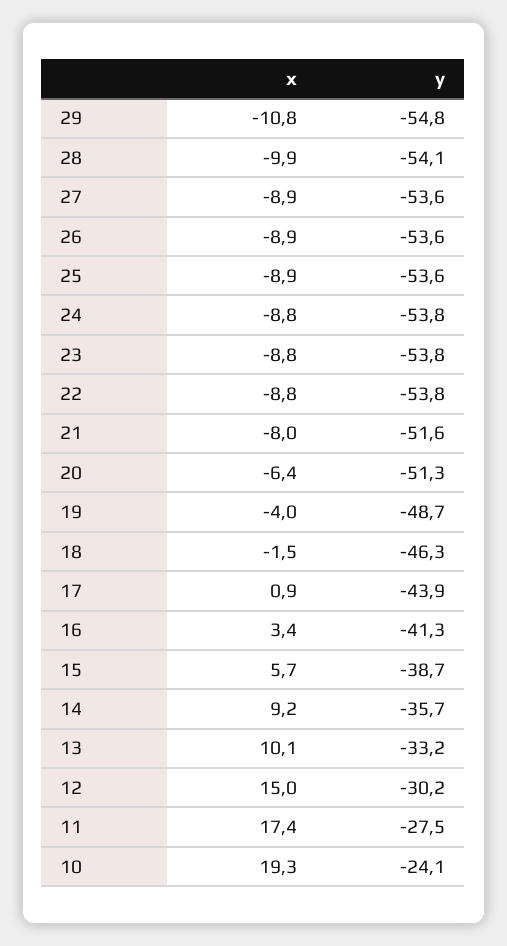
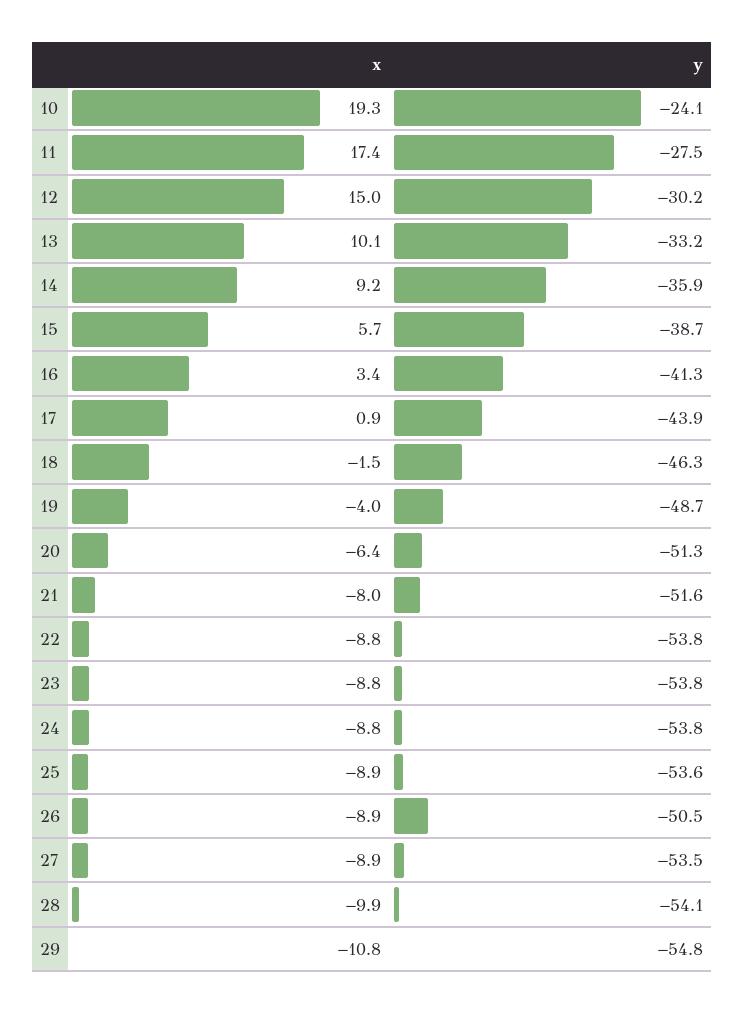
y, 27: -53.6 -> -53.5
y, 26: -53.6 -> -50.5
y, 14: -35.7 -> -35.9

